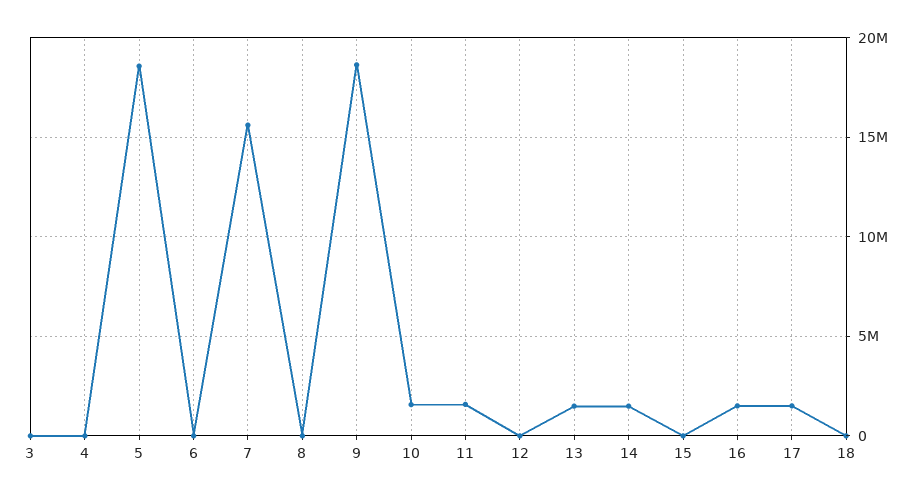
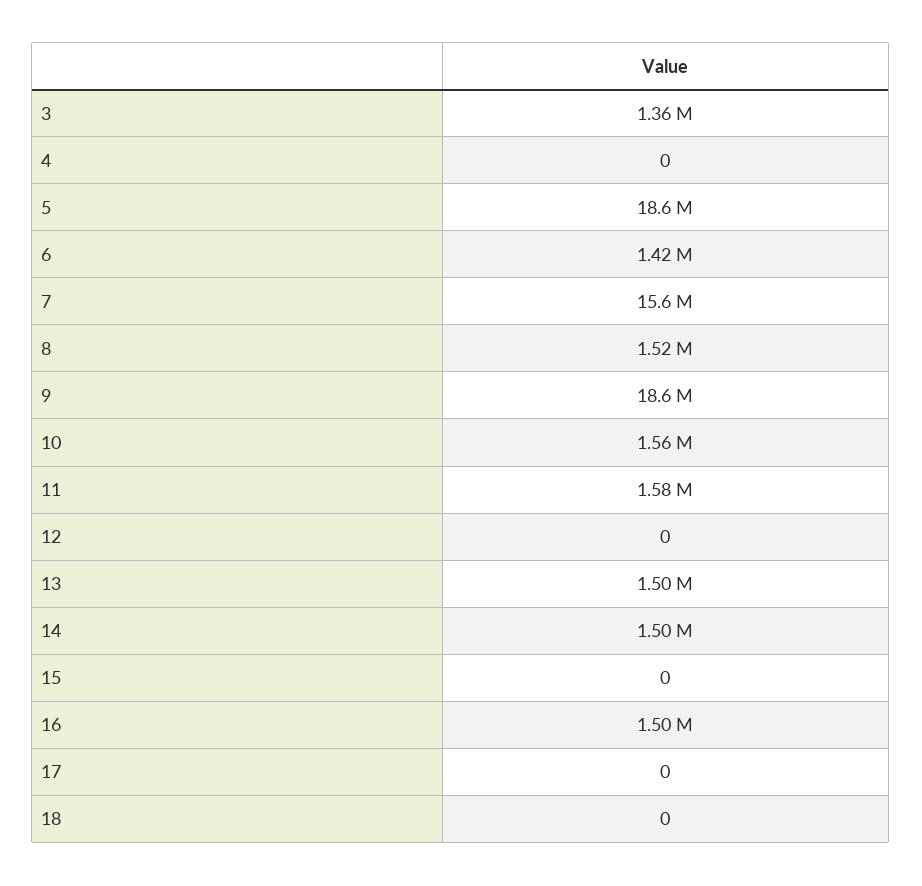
3: 0 -> 1360000
6: 0 -> 1420000
8: 0 -> 1520000
17: 1500000 -> 0

